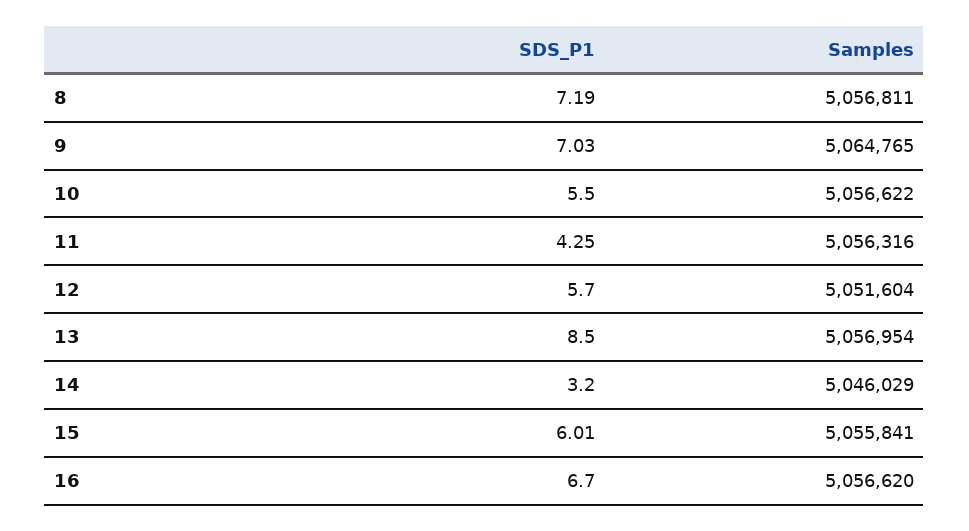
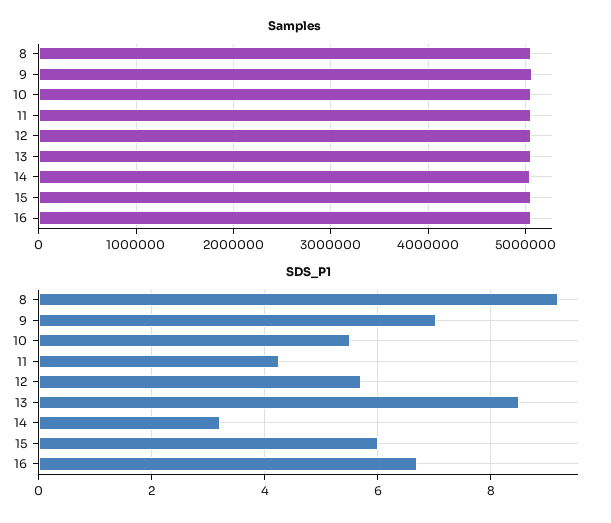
SDS_P1, 8: 7.19 -> 9.2

